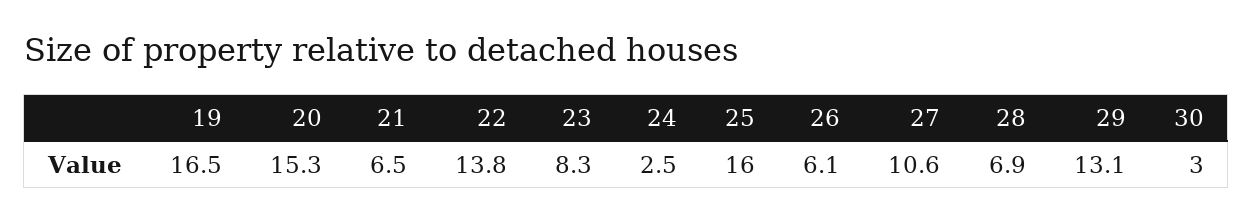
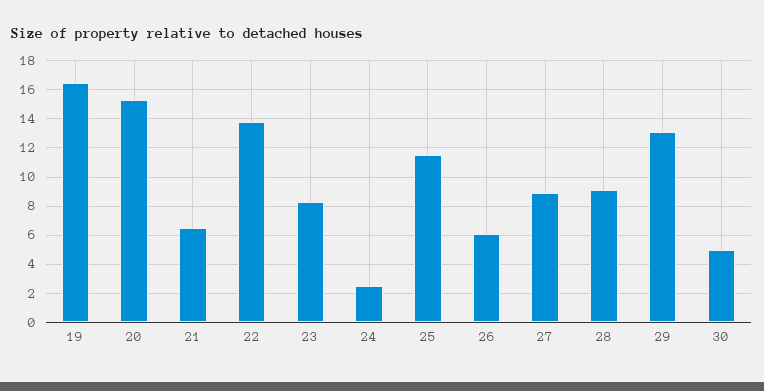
25: 16 -> 11.5
27: 10.6 -> 9
28: 6.9 -> 9
30: 3 -> 5

